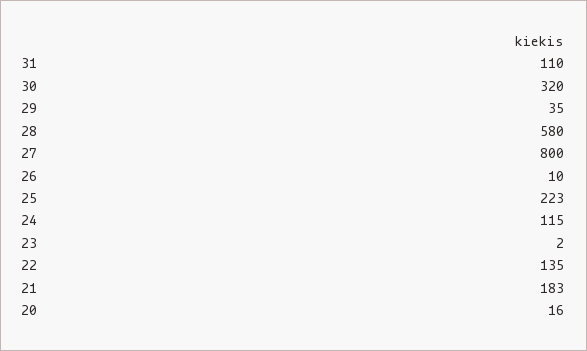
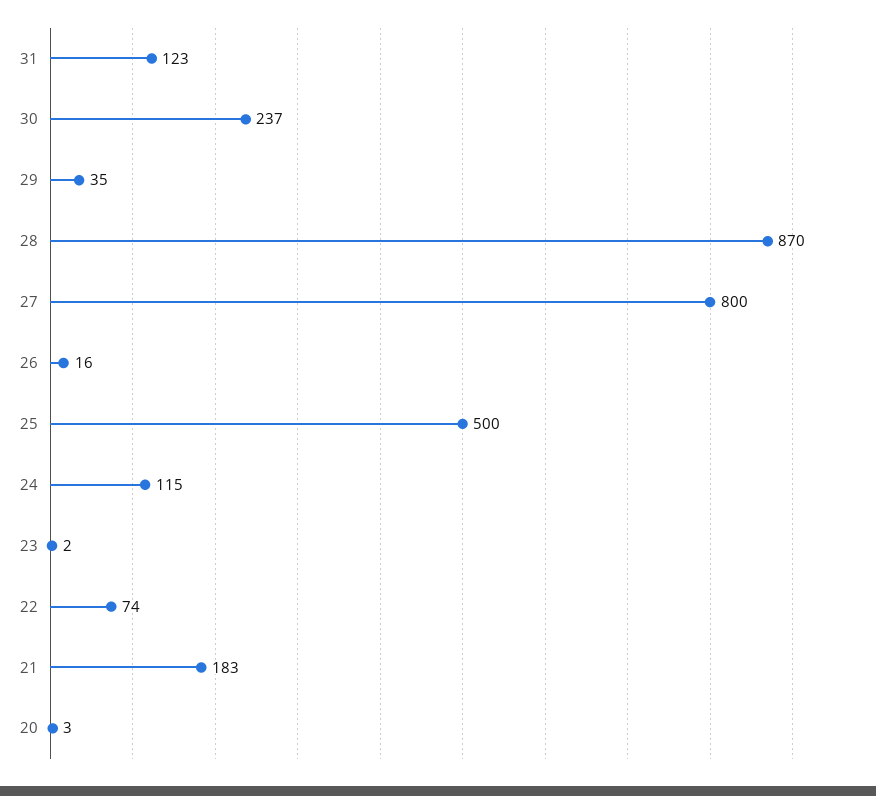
31: 110 -> 123
30: 320 -> 237
28: 580 -> 870
26: 10 -> 16
25: 223 -> 500
22: 135 -> 74
20: 16 -> 3

